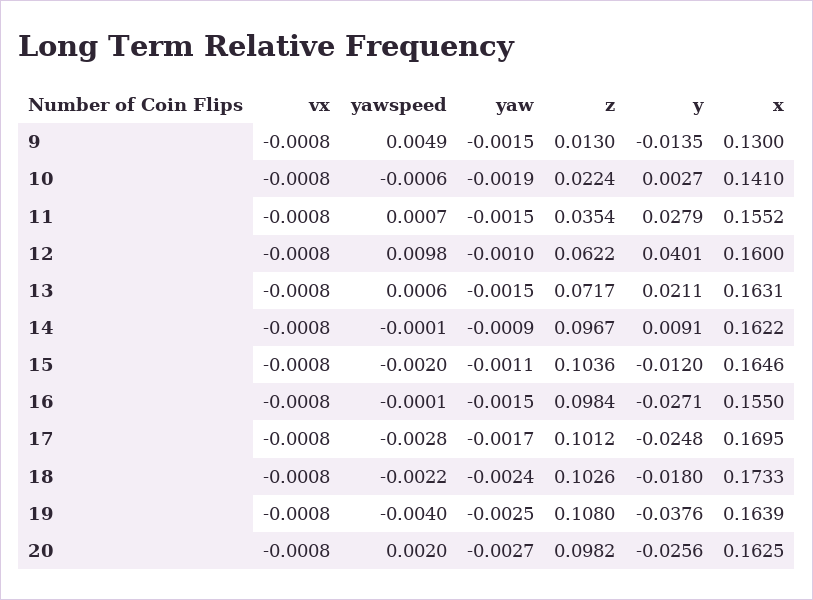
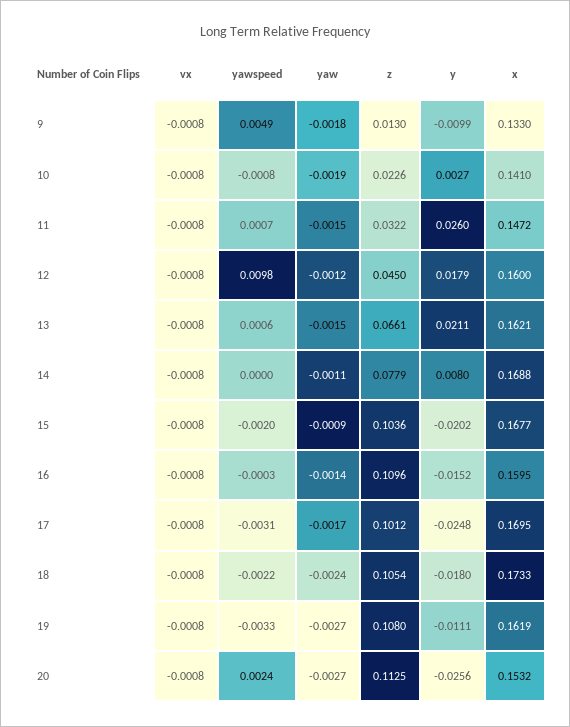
yaw, 9: -0.0015 -> -0.0018
y, 9: -0.0135 -> -0.0099
x, 9: 0.13 -> 0.133
yawspeed, 10: -0.0006 -> -0.0008
z, 10: 0.0224 -> 0.0226
z, 11: 0.0354 -> 0.0322
y, 11: 0.0279 -> 0.026
x, 11: 0.1552 -> 0.1472
yaw, 12: -0.001 -> -0.0012
z, 12: 0.0622 -> 0.045
y, 12: 0.0401 -> 0.0179
z, 13: 0.0717 -> 0.0661
x, 13: 0.1631 -> 0.1621
yawspeed, 14: -0.0001 -> 0
yaw, 14: -0.0009 -> -0.0011
z, 14: 0.0967 -> 0.0779
y, 14: 0.0091 -> 0.008
x, 14: 0.1622 -> 0.1688
yaw, 15: -0.0011 -> -0.0009
y, 15: -0.012 -> -0.0202
x, 15: 0.1646 -> 0.1677
yawspeed, 16: -0.0001 -> -0.0003
yaw, 16: -0.0015 -> -0.0014
z, 16: 0.0984 -> 0.1096
y, 16: -0.0271 -> -0.0152
x, 16: 0.155 -> 0.1595
yawspeed, 17: -0.0028 -> -0.0031
z, 18: 0.1026 -> 0.1054
yawspeed, 19: -0.004 -> -0.0033
yaw, 19: -0.0025 -> -0.0027
y, 19: -0.0376 -> -0.0111
x, 19: 0.1639 -> 0.1619
yawspeed, 20: 0.002 -> 0.0024
z, 20: 0.0982 -> 0.1125
x, 20: 0.1625 -> 0.1532

